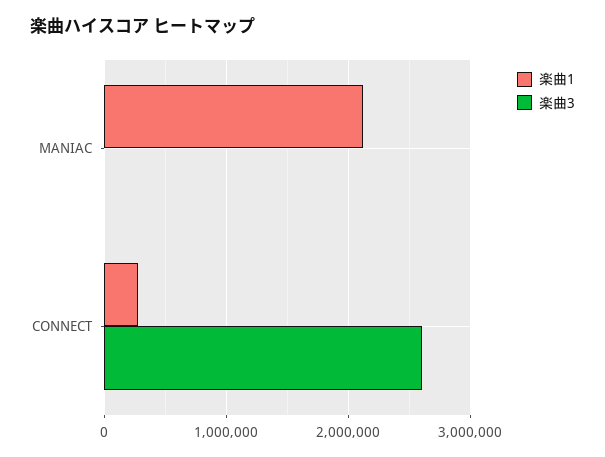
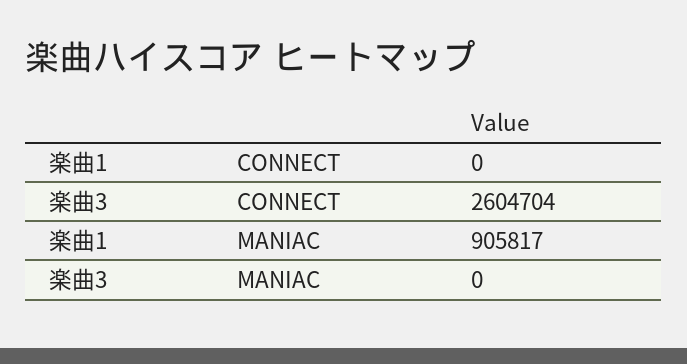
楽曲1, MANIAC: 2100000 -> 905817
楽曲1, CONNECT: 300000 -> 0

